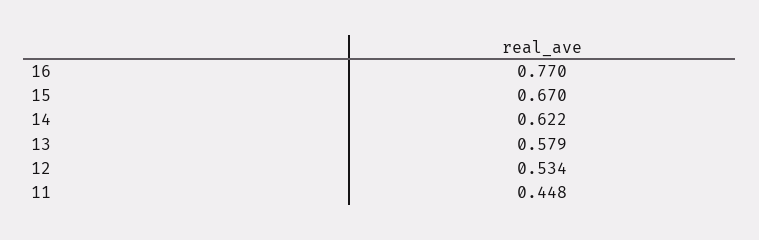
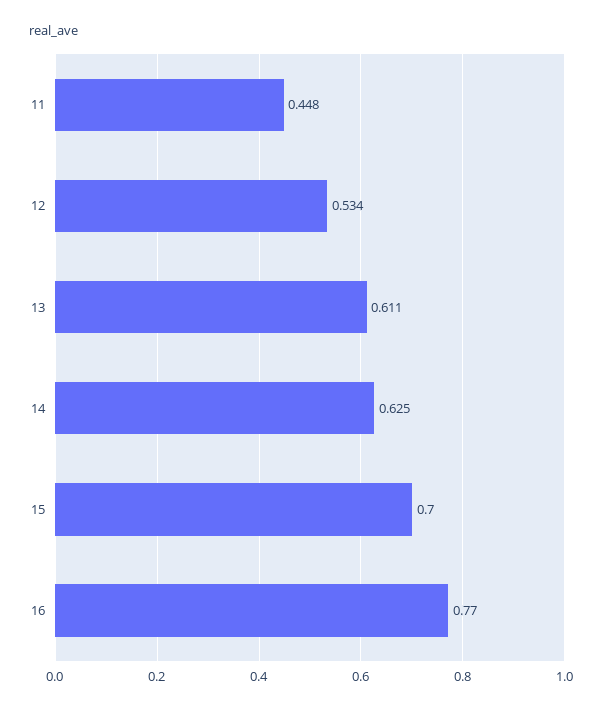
15: 0.67 -> 0.7
14: 0.622 -> 0.625
13: 0.579 -> 0.611

